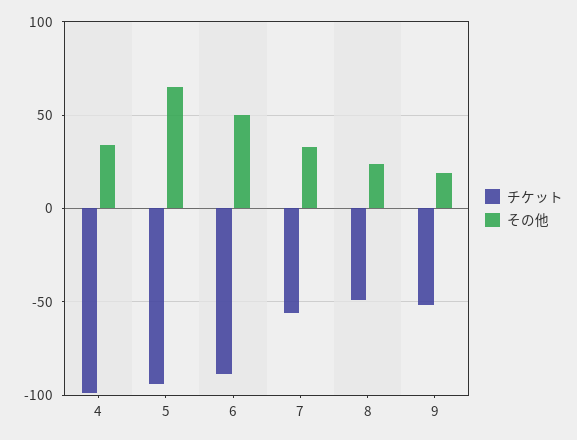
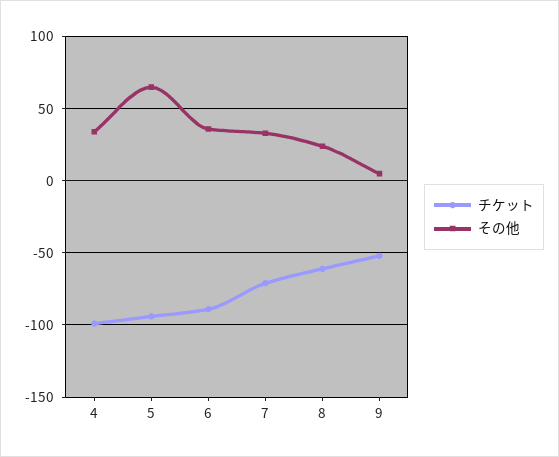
その他, 6: 50 -> 35
チケット, 7: -55 -> -70
チケット, 8: -50 -> -60
その他, 9: 20 -> 5

